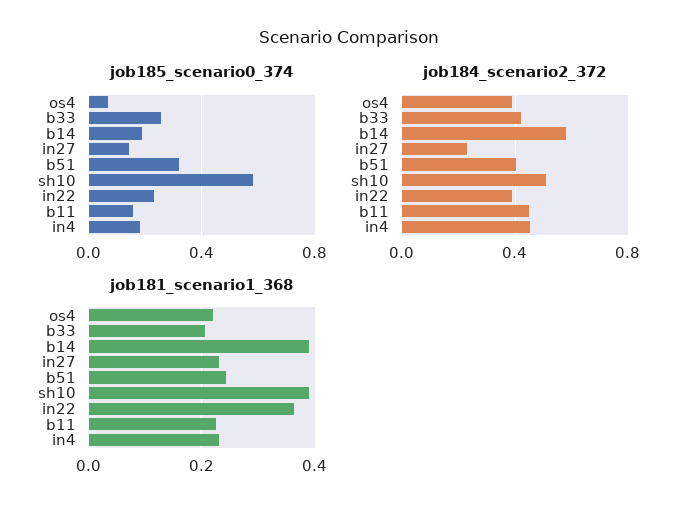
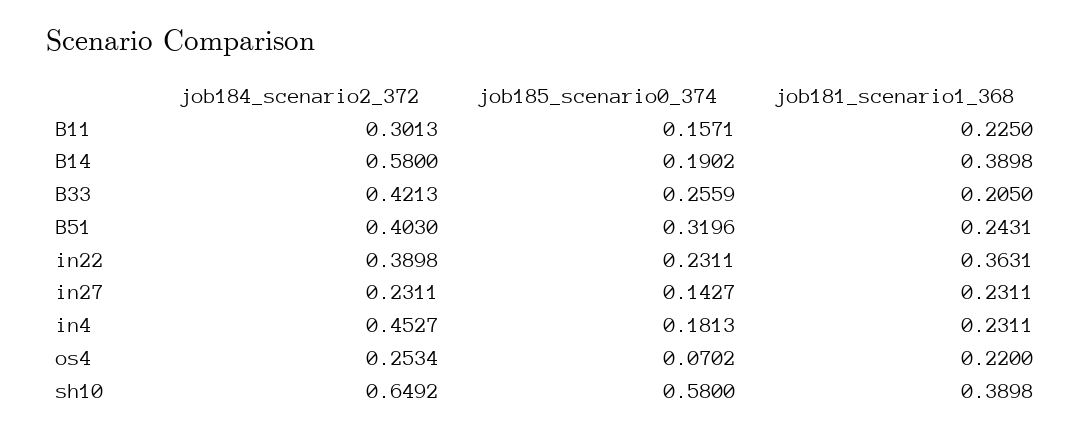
job184_scenario2_372, os4: 0.4 -> 0.2534
job184_scenario2_372, sh10: 0.5 -> 0.6492
job184_scenario2_372, b11: 0.45 -> 0.3013

